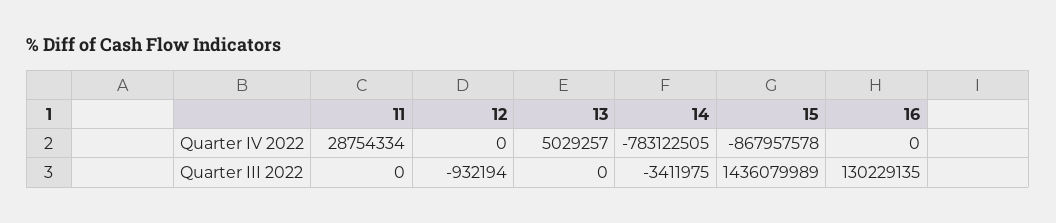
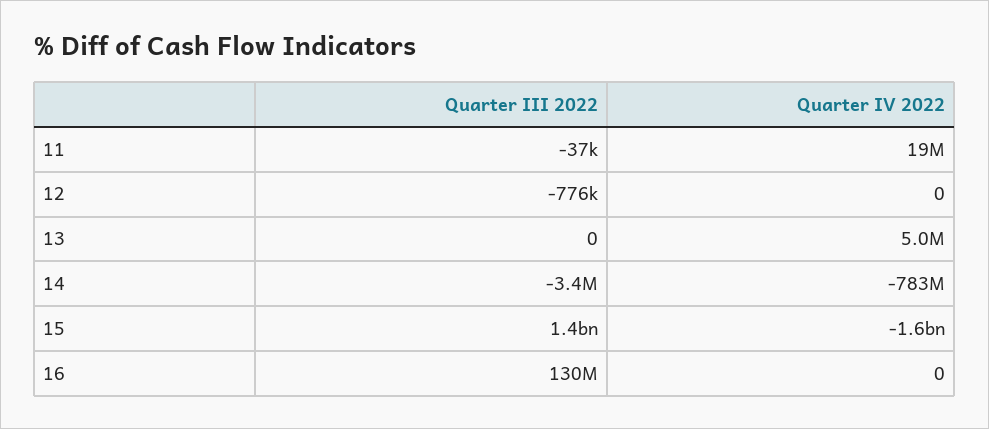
11, Quarter IV 2022: 28754334 -> 19000000
15, Quarter IV 2022: -867957578 -> -1600000000
11, Quarter III 2022: 0 -> -37000
12, Quarter III 2022: -932194 -> -776000

